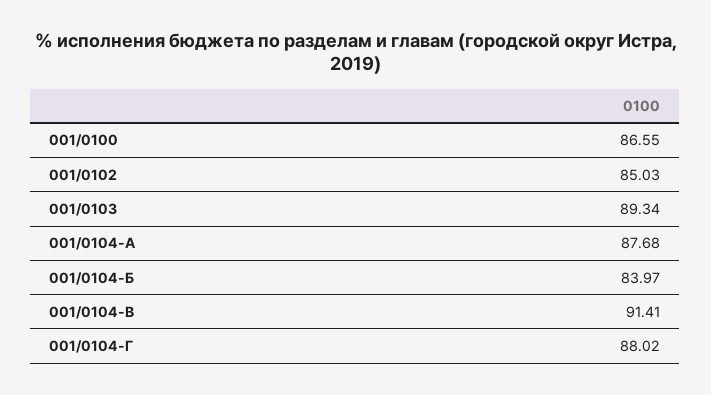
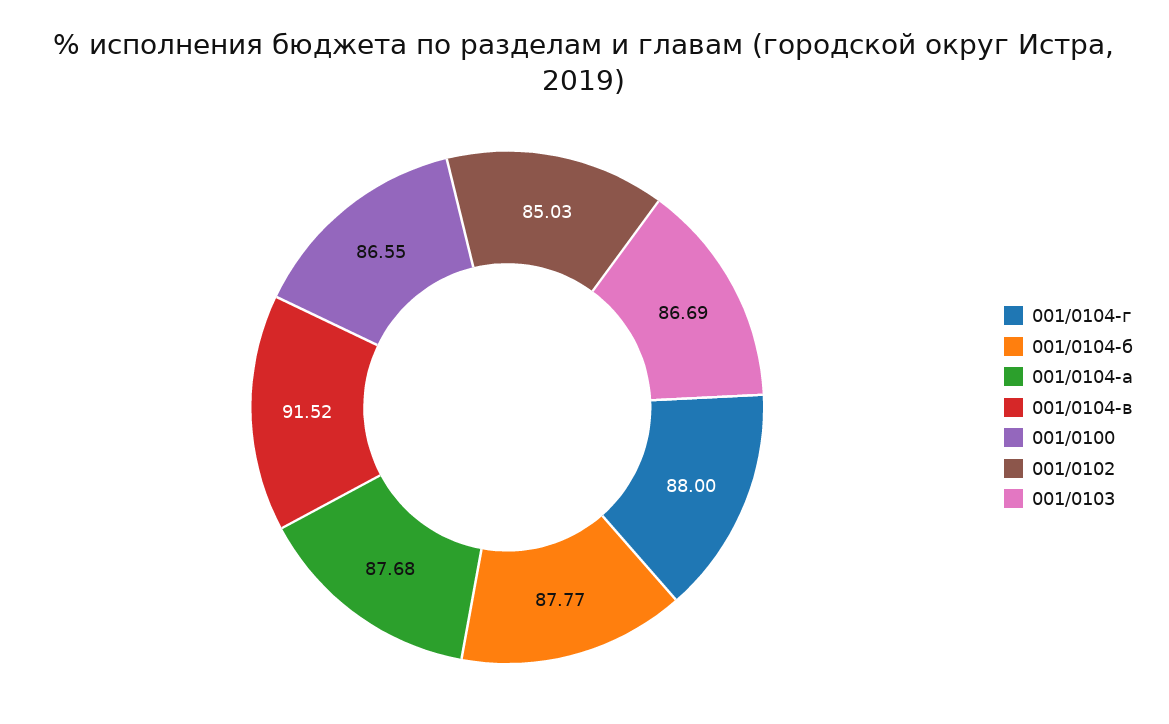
001/0103: 89.34 -> 86.69
001/0104-Б: 83.97 -> 87.77
001/0104-В: 91.41 -> 91.52
001/0104-Г: 88.02 -> 88

